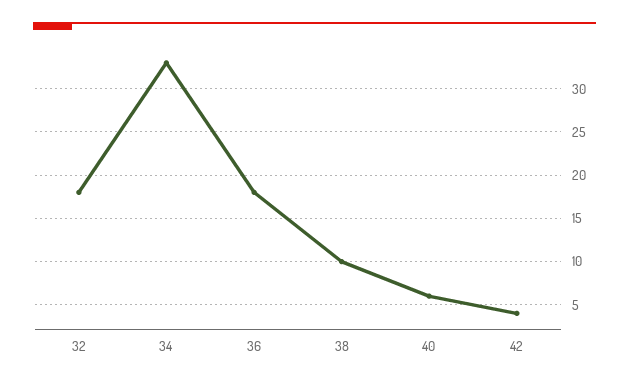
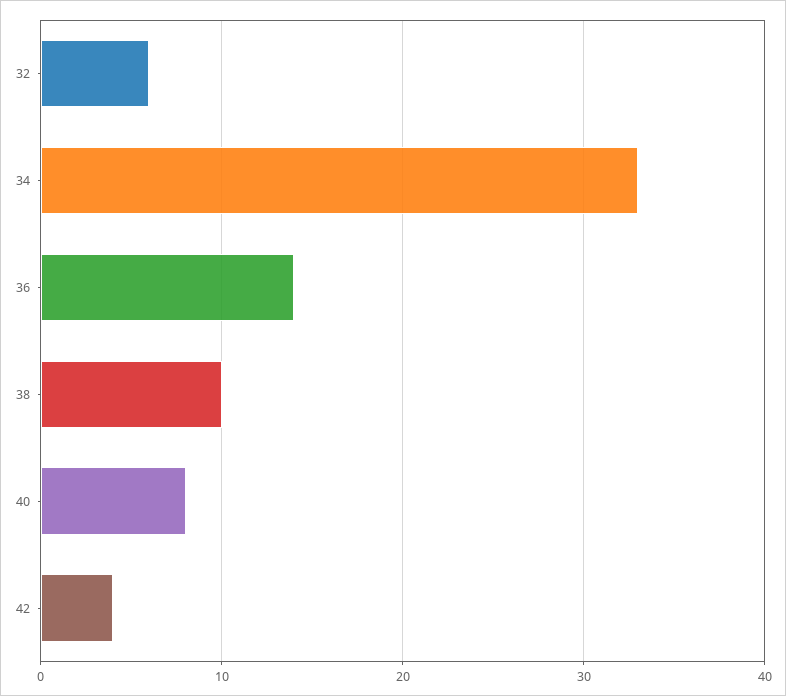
32: 18 -> 6
36: 18 -> 14
40: 6 -> 8

